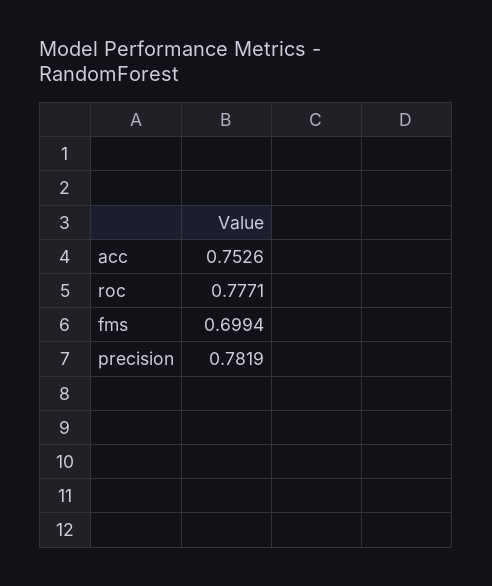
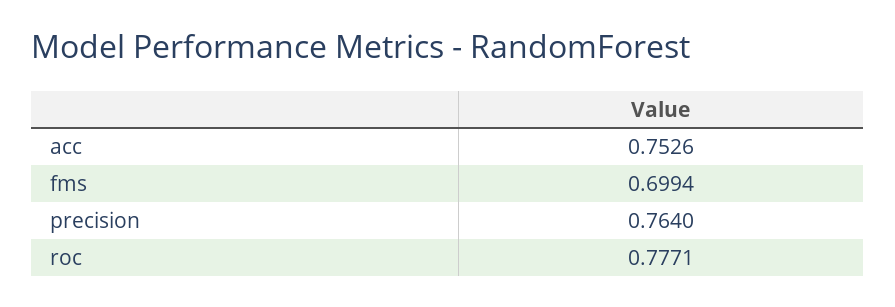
precision: 0.7819 -> 0.764

